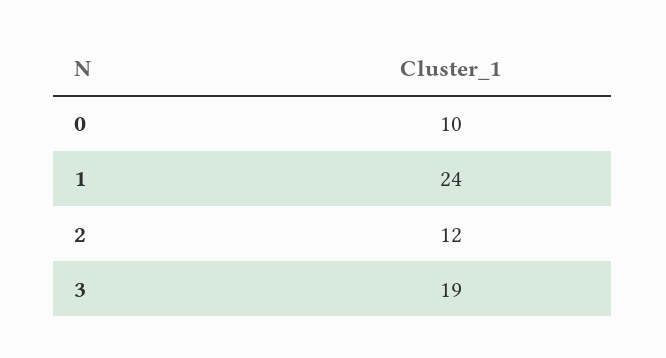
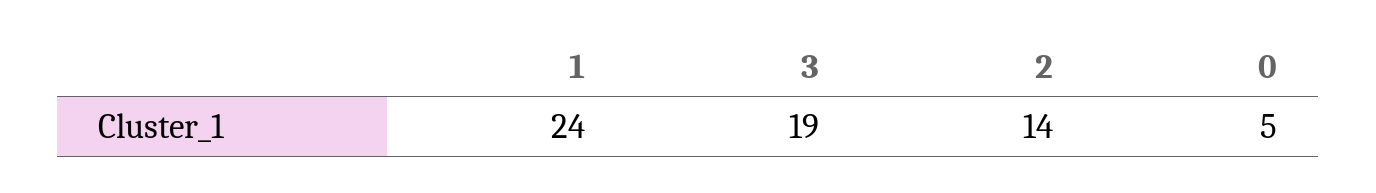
0: 10 -> 5
2: 12 -> 14

